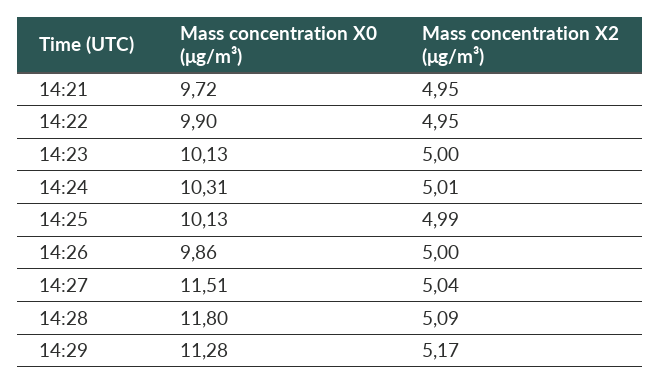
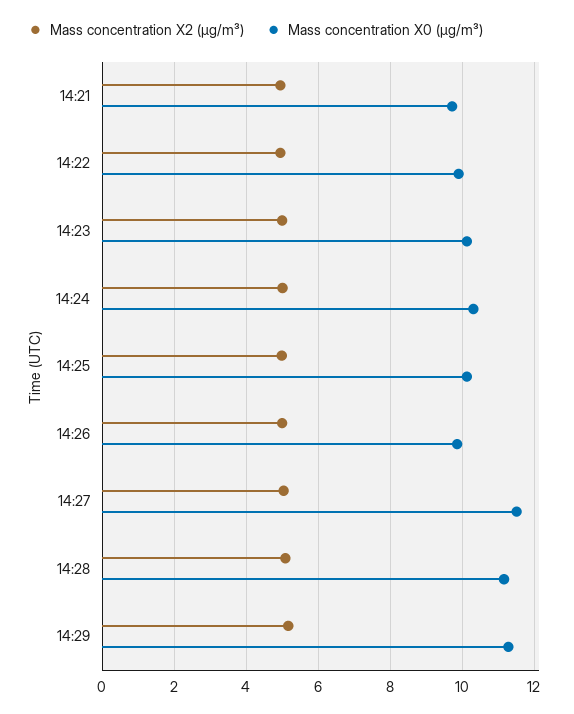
Mass concentration X0 (μg/m³), 14:28: 11.8 -> 11.2

